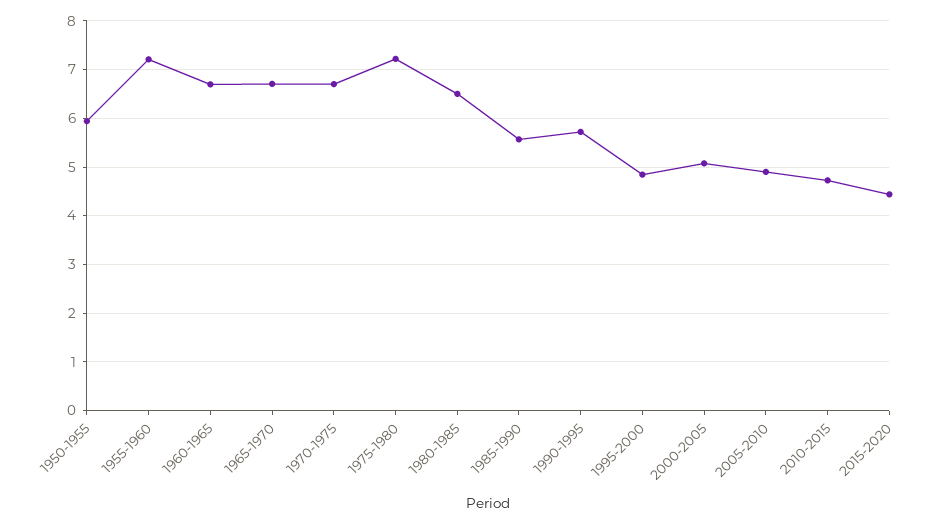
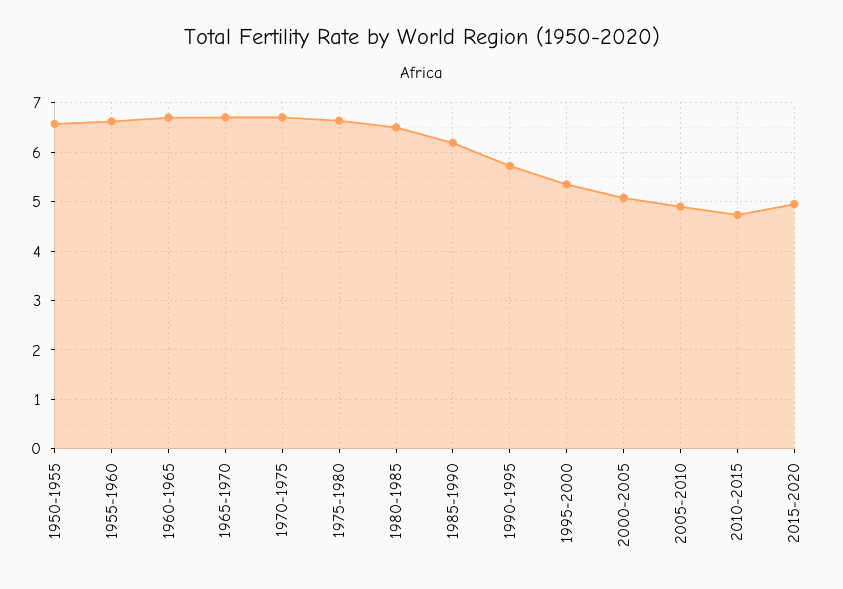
1950-1955: 6 -> 6.6
1955-1960: 7.2 -> 6.6
1975-1980: 7.2 -> 6.6
1985-1990: 5.6 -> 6.2
1995-2000: 4.8 -> 5.4
2015-2020: 4.4 -> 5

